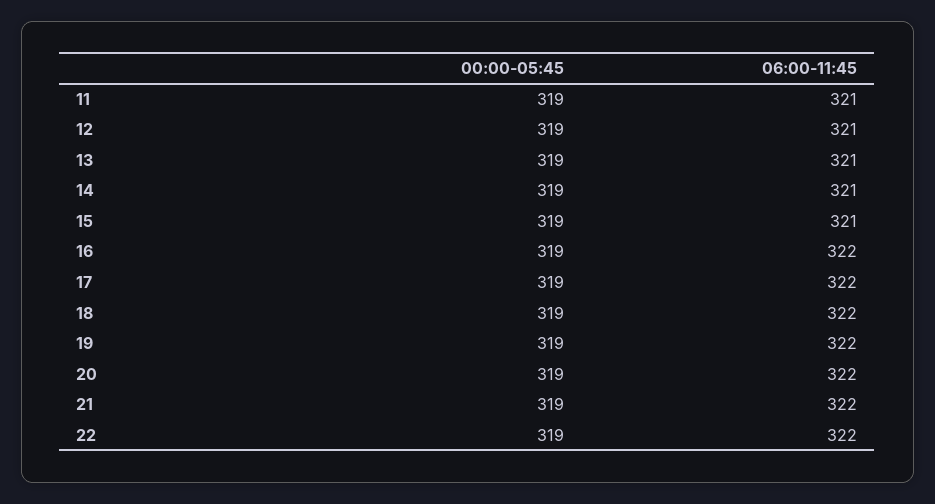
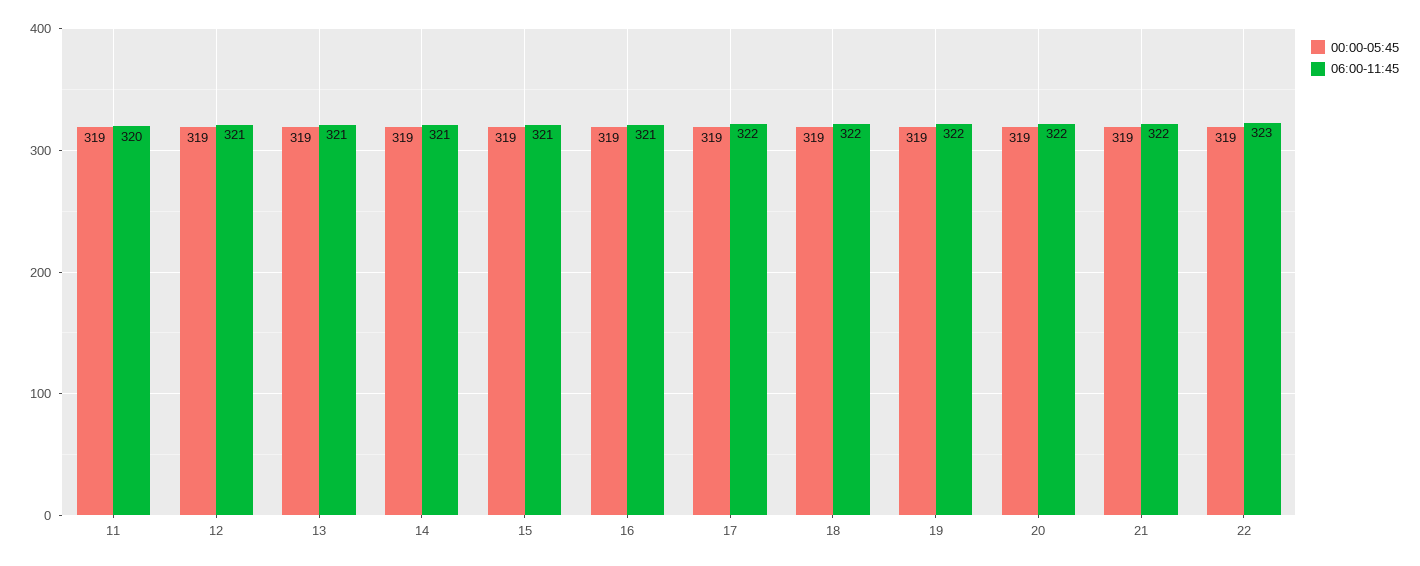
06:00-11:45, 11: 321 -> 320
06:00-11:45, 16: 322 -> 321
06:00-11:45, 22: 322 -> 323

